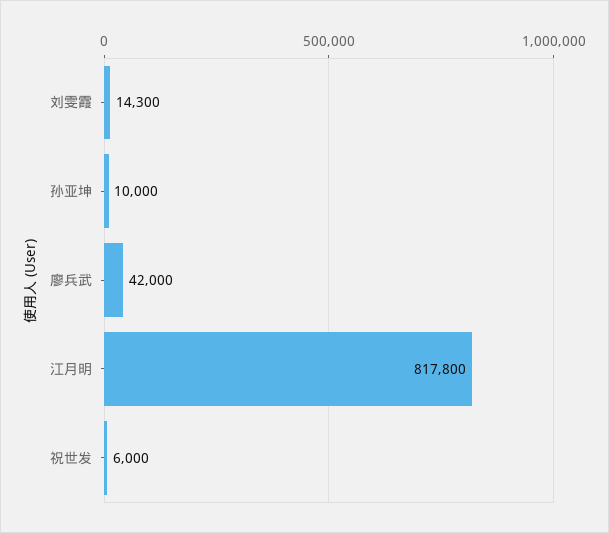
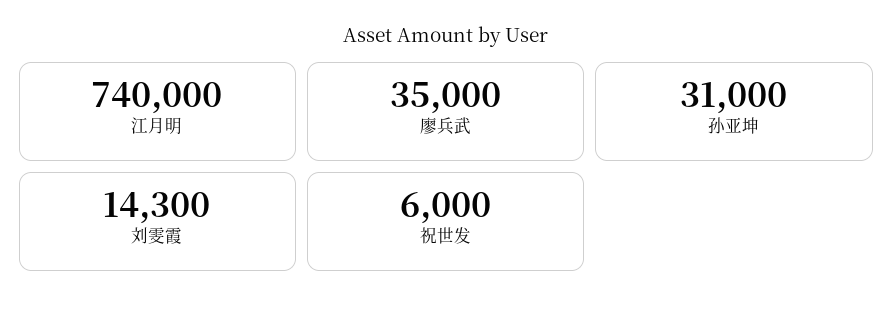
孙亚坤: 10000 -> 31000
廖兵武: 42000 -> 35000
江月明: 817800 -> 740000

